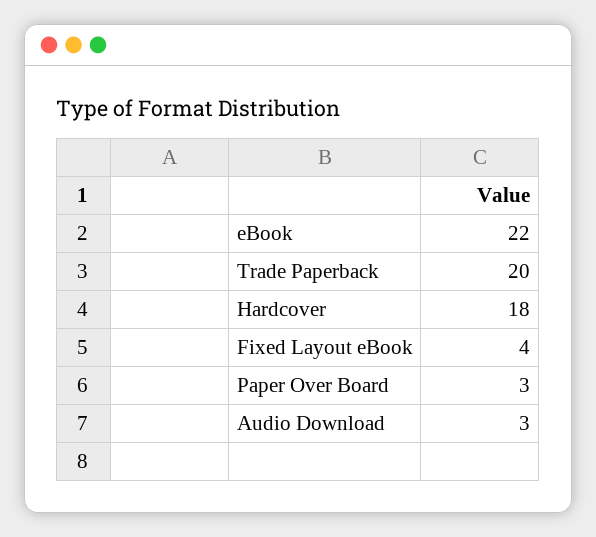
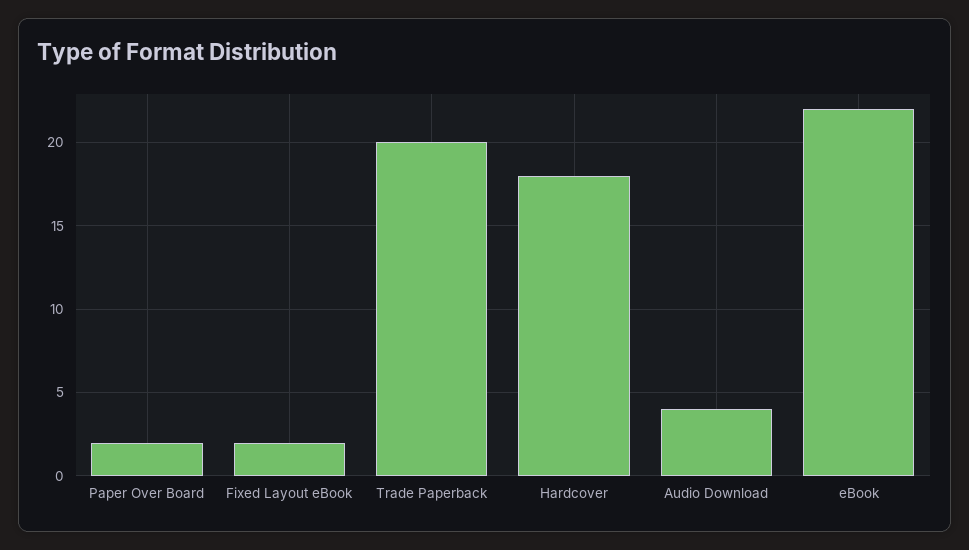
Fixed Layout eBook: 4 -> 2
Paper Over Board: 3 -> 2
Audio Download: 3 -> 4

